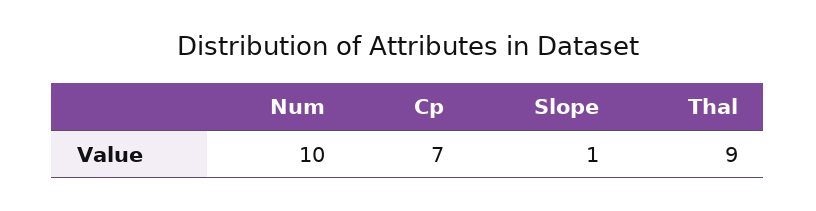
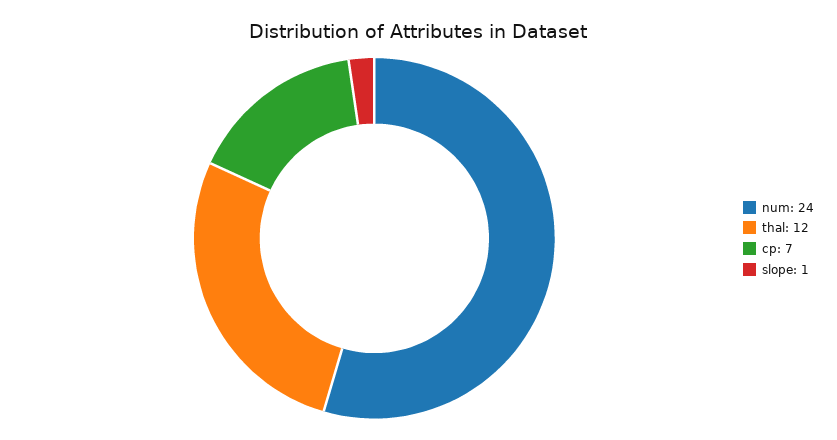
Num: 10 -> 24
Thal: 9 -> 12

